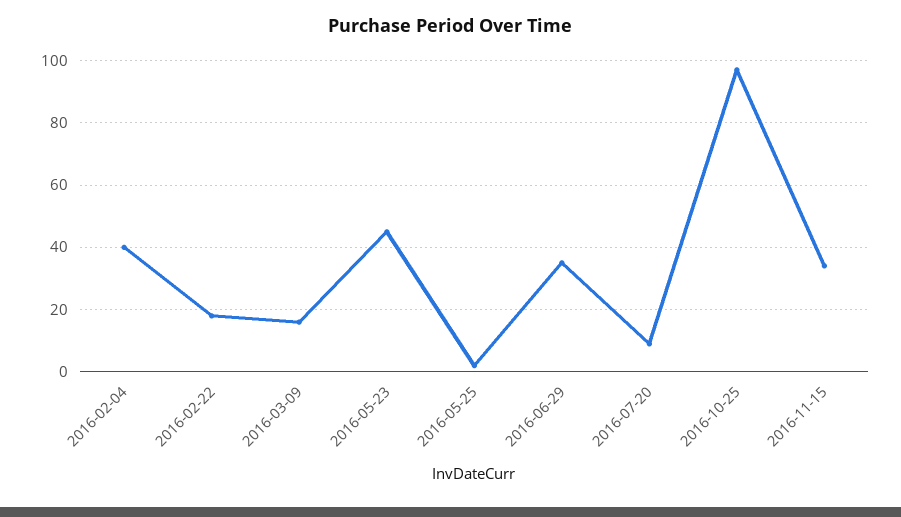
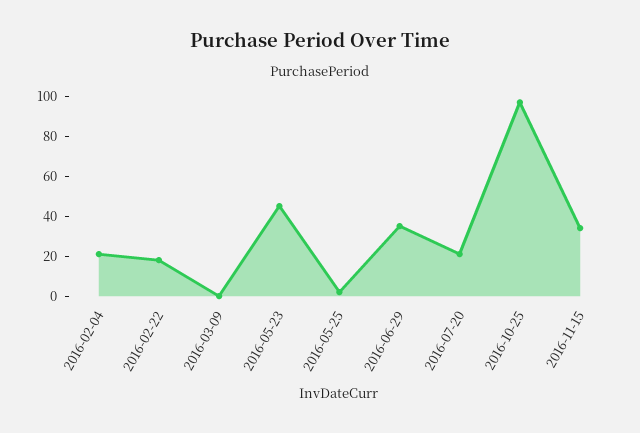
2016-02-04: 40 -> 20
2016-03-09: 15 -> 0
2016-07-20: 10 -> 20

